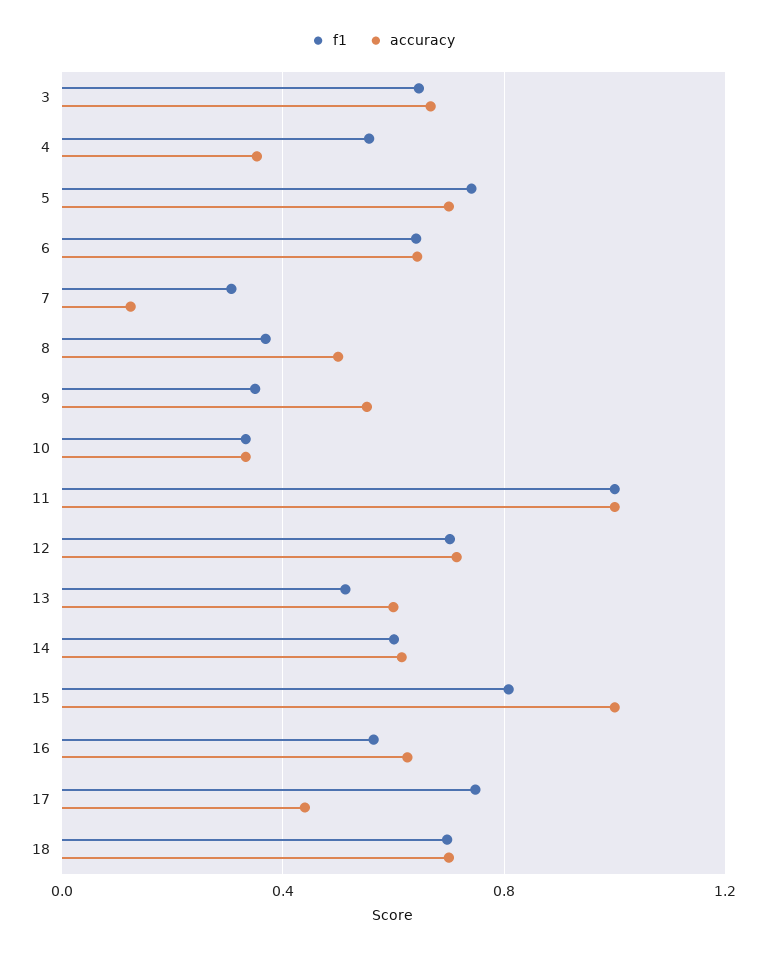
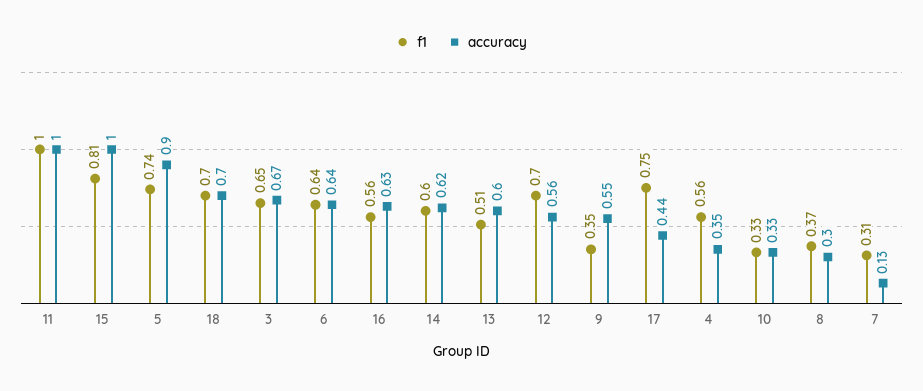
accuracy, 5: 0.7 -> 0.9
accuracy, 8: 0.5 -> 0.3
accuracy, 12: 0.7 -> 0.56

